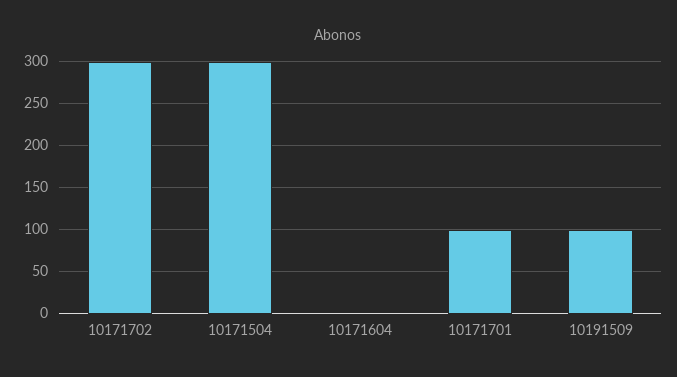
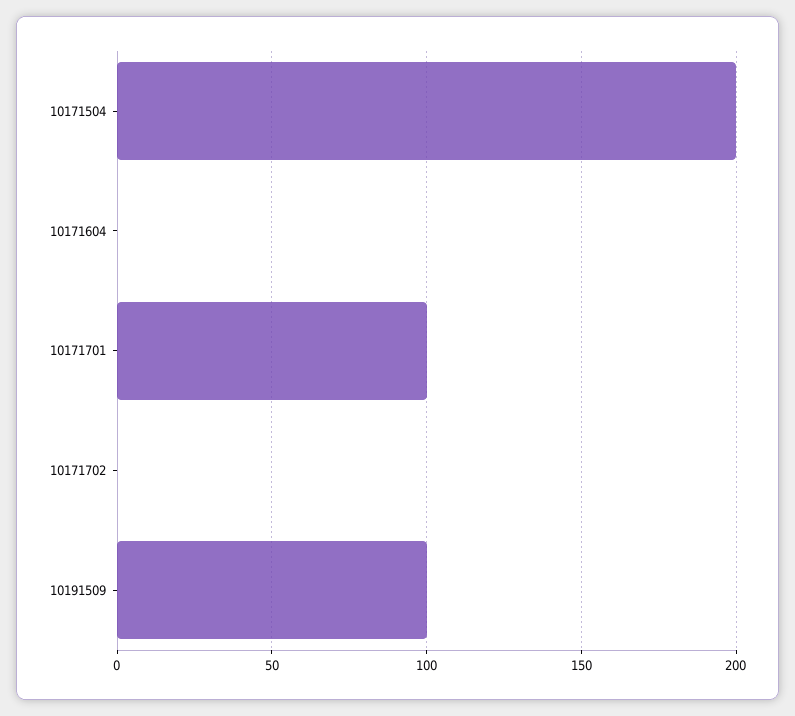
10171702: 300 -> 0
10171504: 300 -> 200

